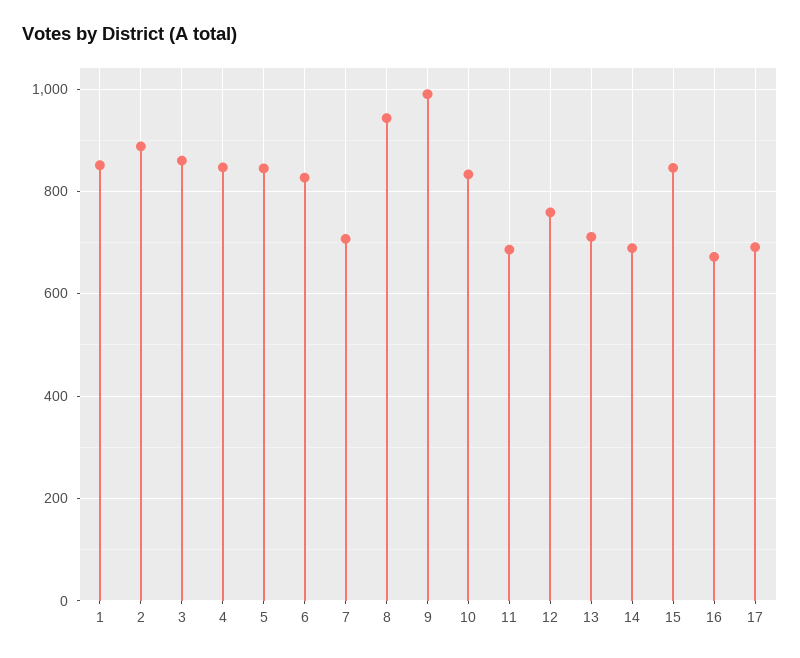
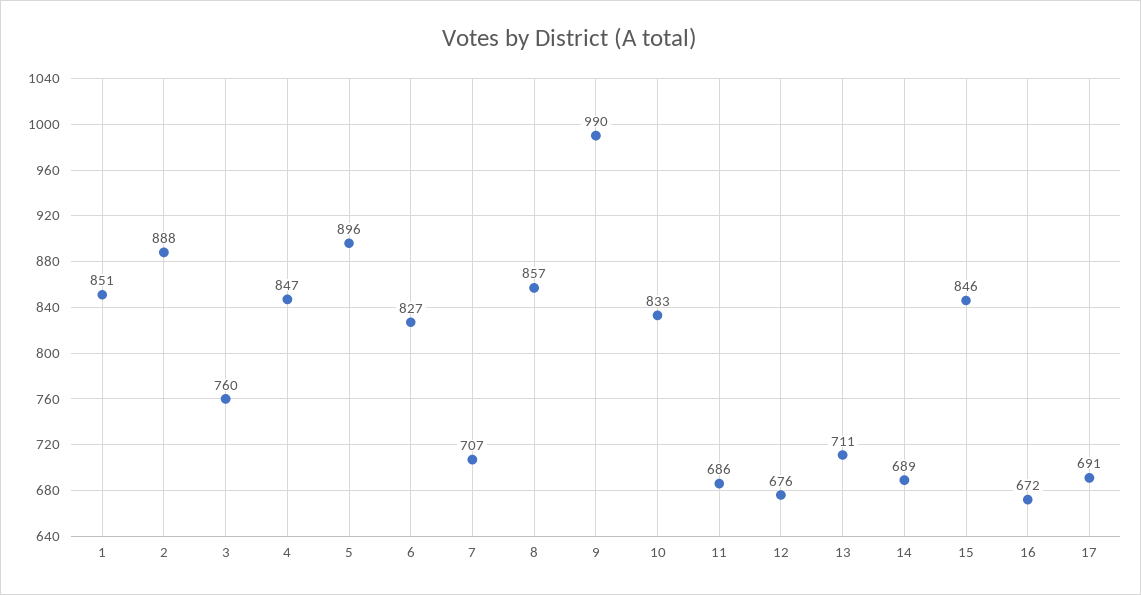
3: 860 -> 760
5: 840 -> 896
8: 940 -> 857
12: 760 -> 676

